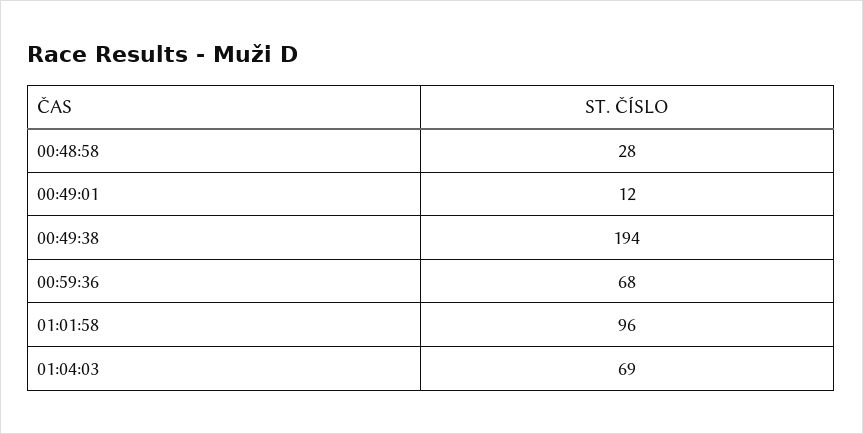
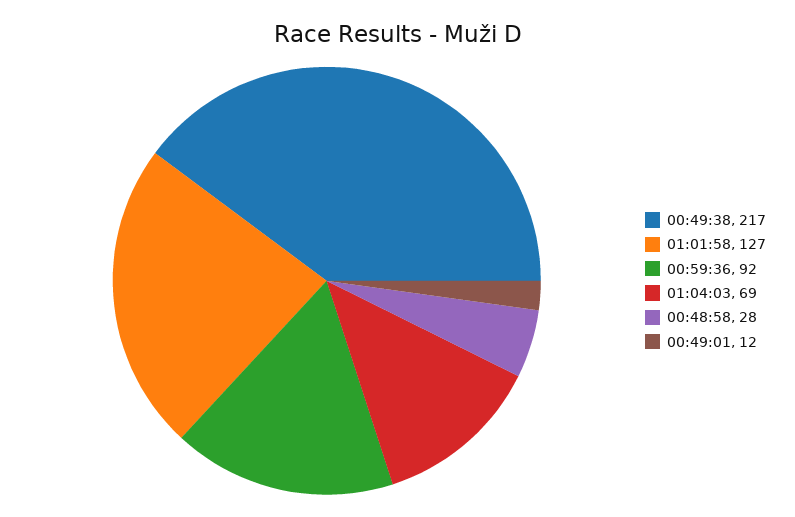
00:49:38: 194 -> 217
00:59:36: 68 -> 92
01:01:58: 96 -> 127

